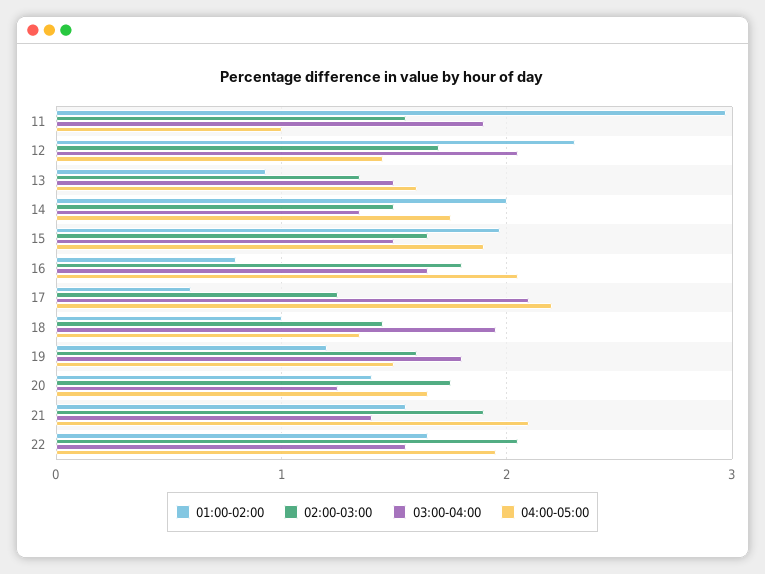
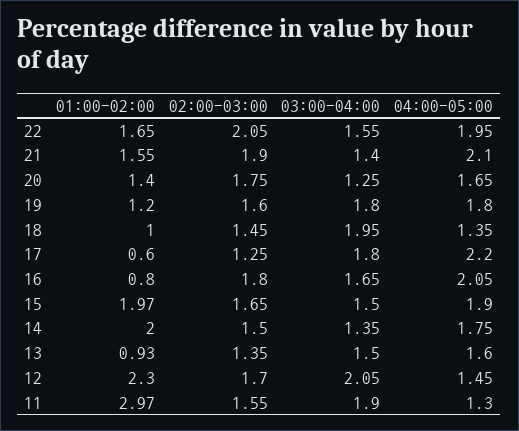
04:00-05:00, 11: 1 -> 1.3
03:00-04:00, 17: 2.1 -> 1.8
04:00-05:00, 19: 1.5 -> 1.8

